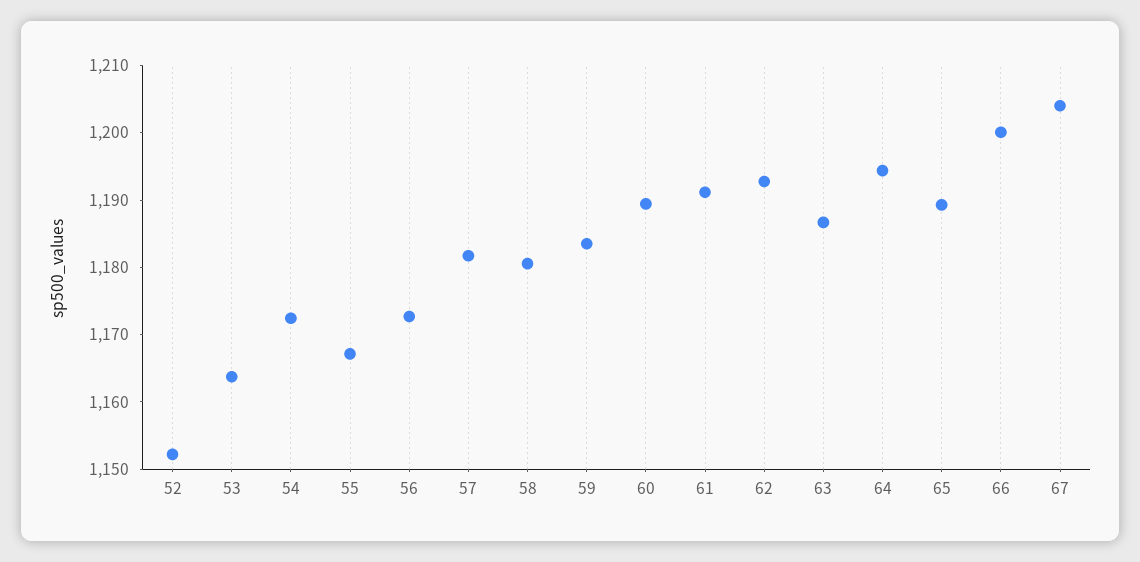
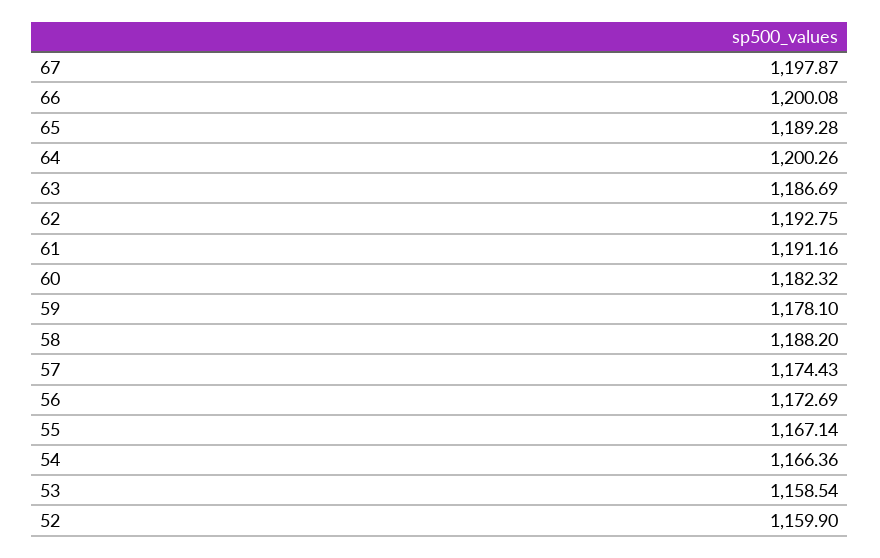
52: 1152 -> 1159.9
53: 1164 -> 1158.54
54: 1172 -> 1166.36
57: 1182 -> 1174.43
58: 1180 -> 1188.2
59: 1184 -> 1178.1
60: 1190 -> 1182.32
64: 1194 -> 1200.26
67: 1204 -> 1197.87

